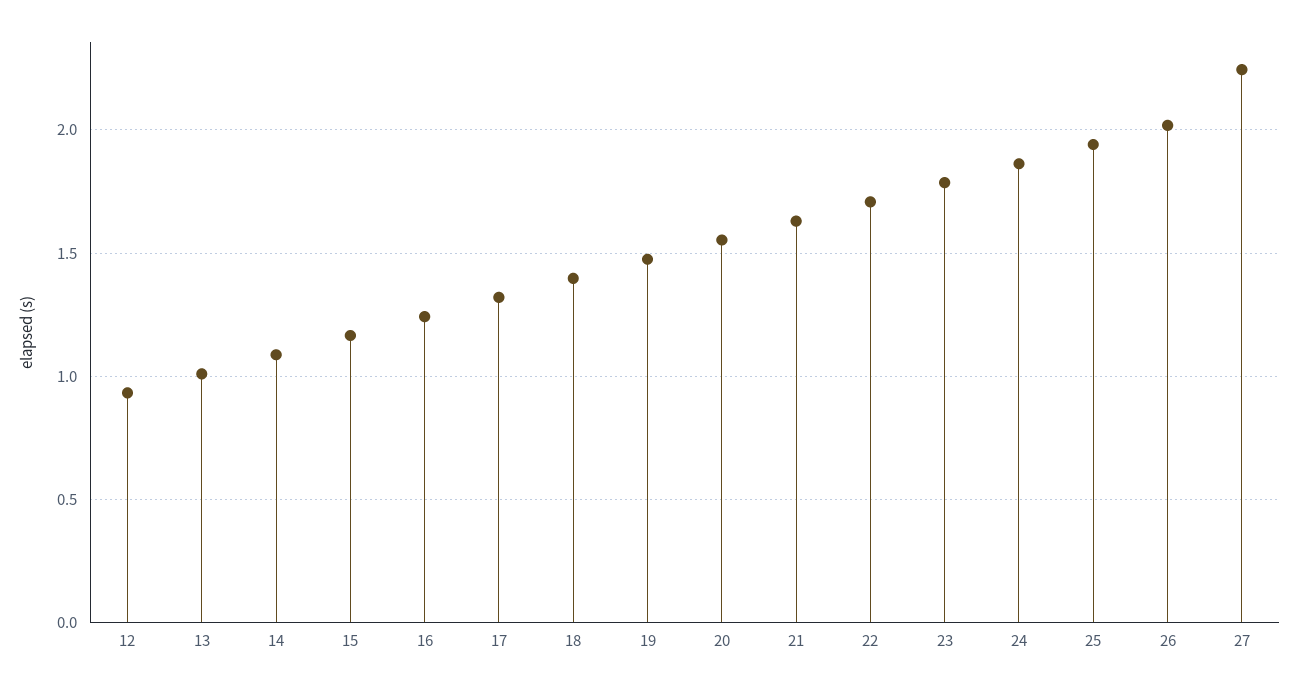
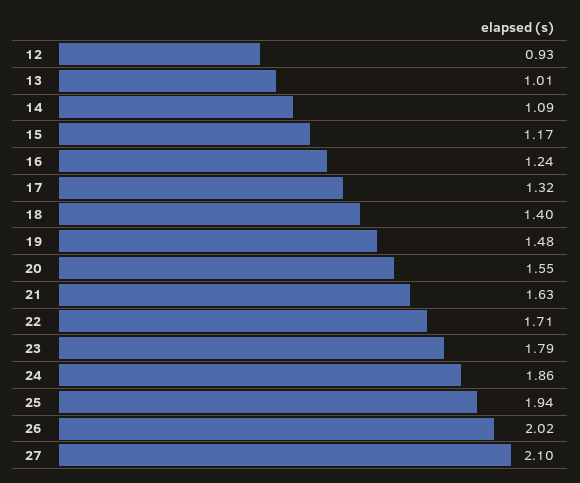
27: 2.25 -> 2.1

